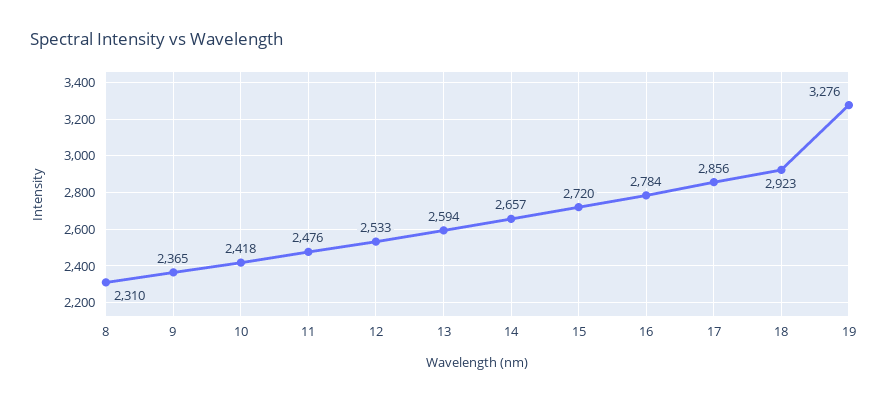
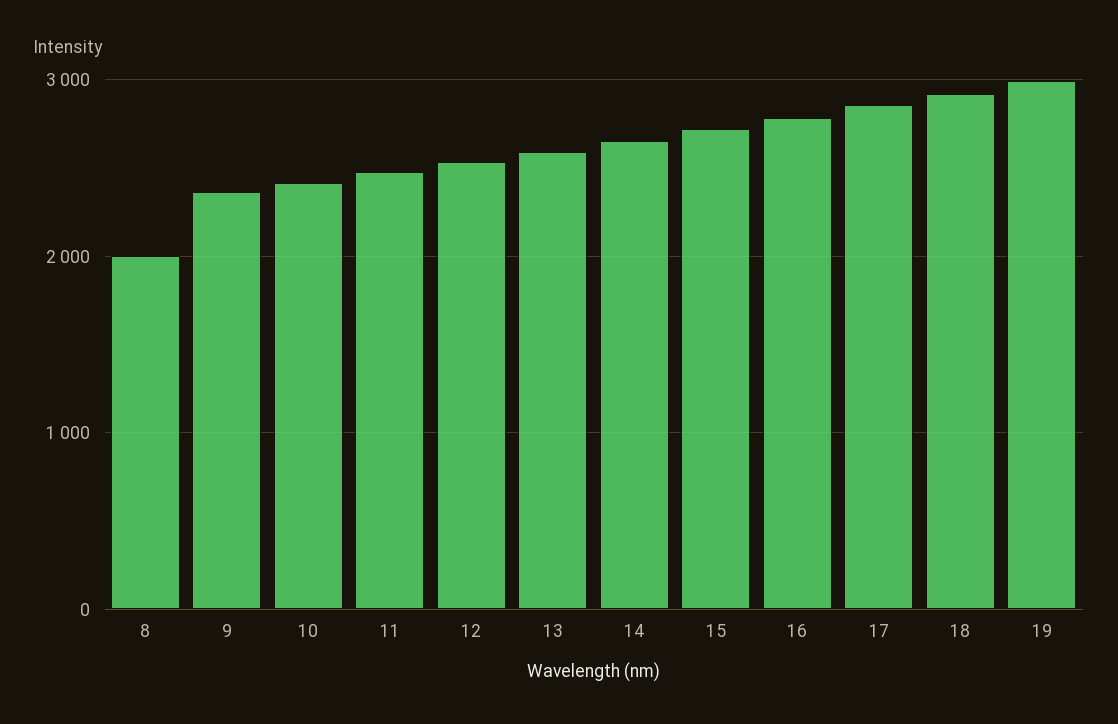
8: 2310 -> 2000
19: 3276 -> 3000

